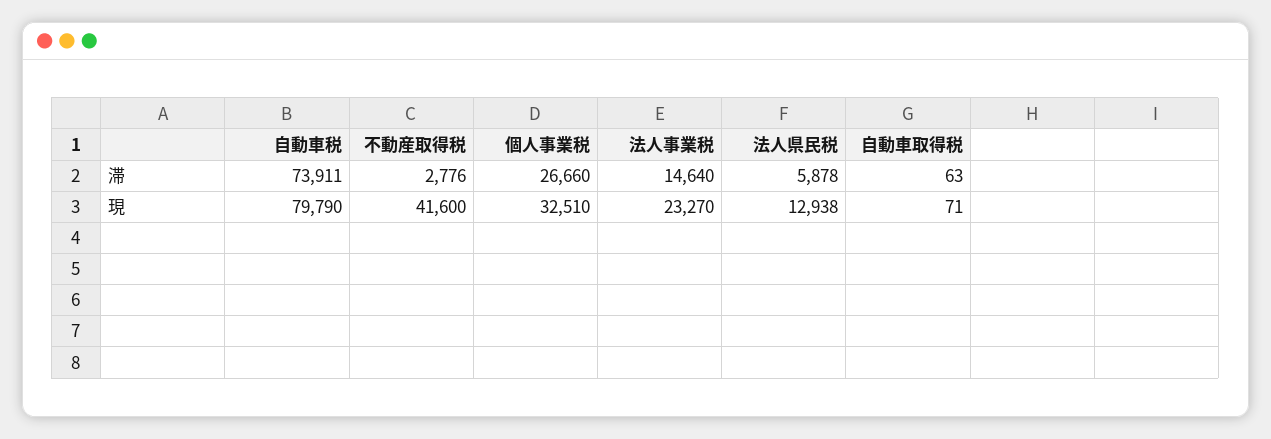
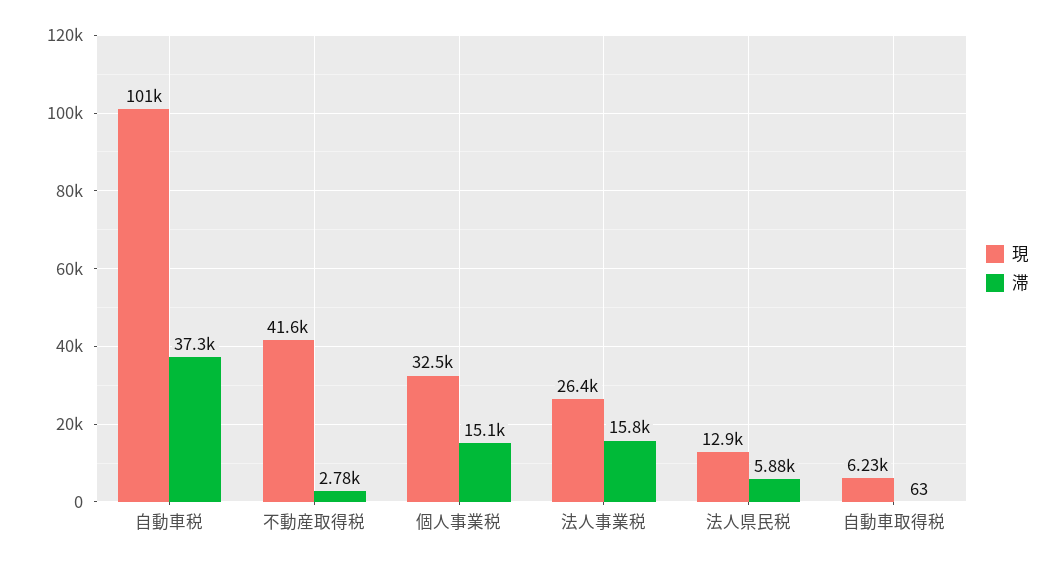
滞, 自動車税: 73911 -> 37300
滞, 個人事業税: 26660 -> 15100
滞, 法人事業税: 14640 -> 15800
現, 自動車税: 79790 -> 101000
現, 法人事業税: 23270 -> 26400
現, 自動車取得税: 71 -> 6230

